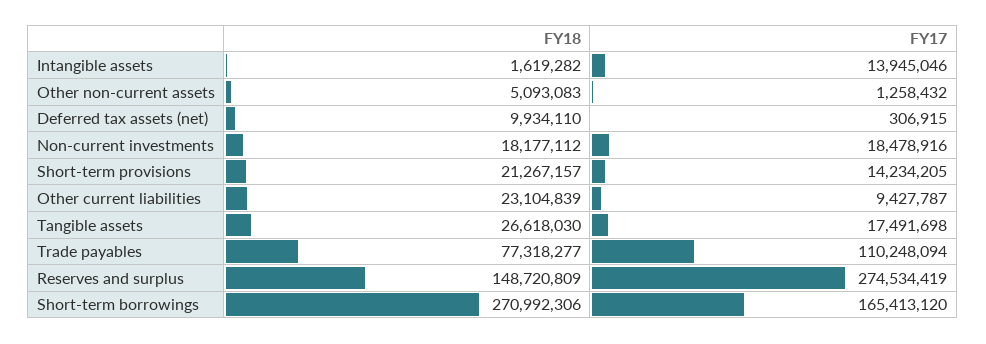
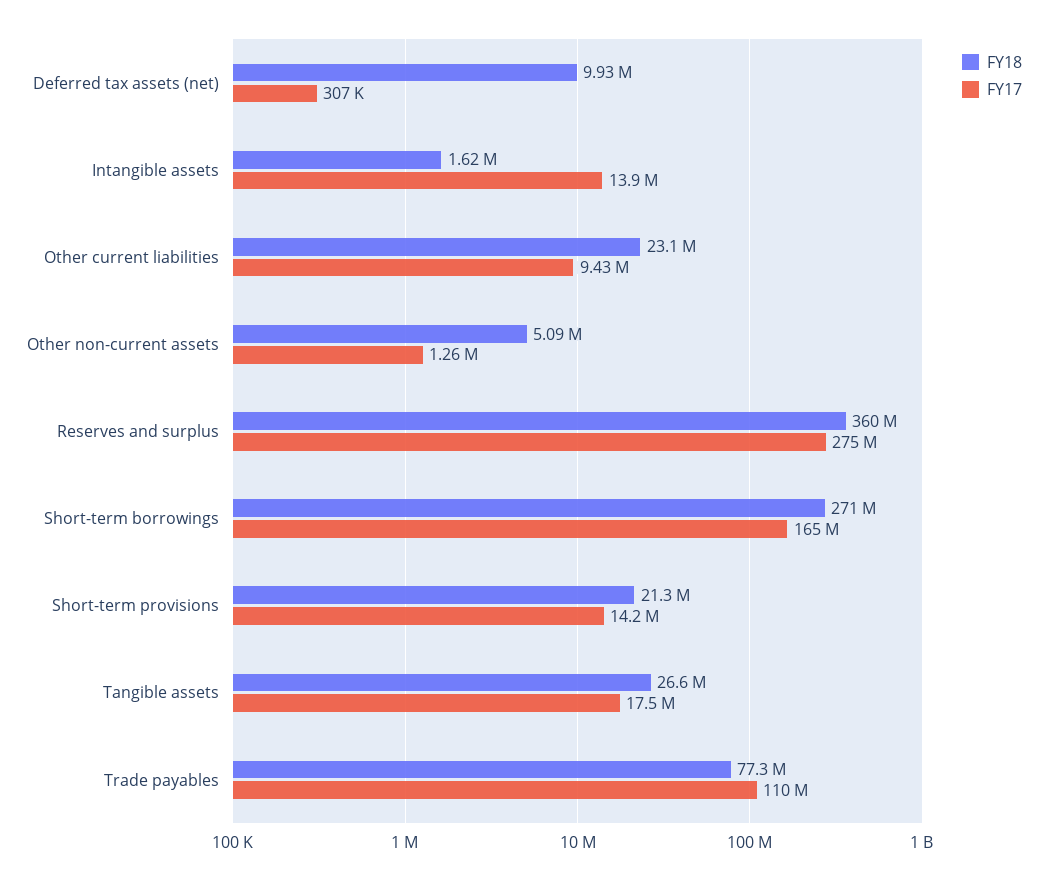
FY18, Non-current investments: 18177112 -> none
FY17, Non-current investments: 18478916 -> none
FY18, Reserves and surplus: 148720809 -> 360000000

